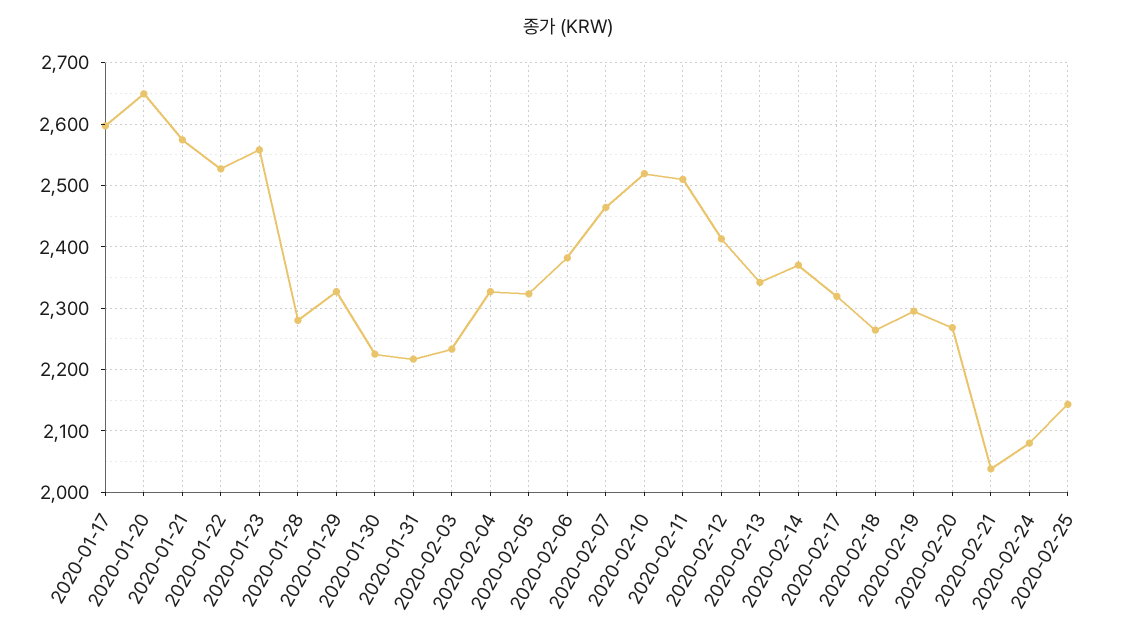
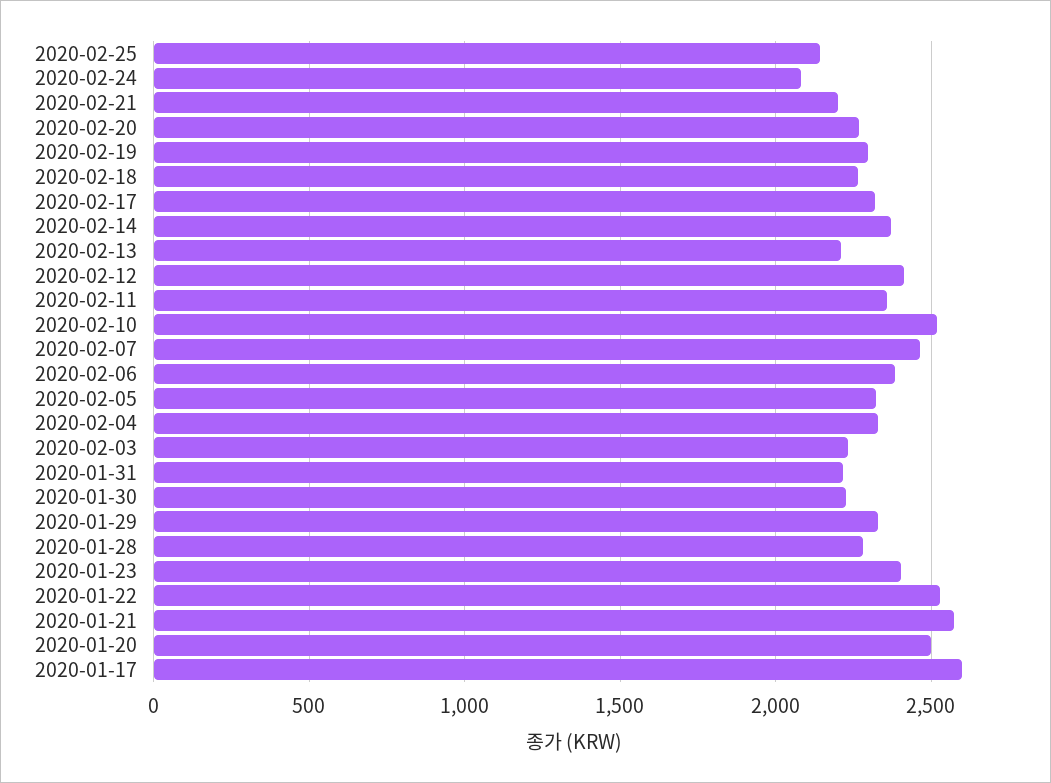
2020-01-20: 2650 -> 2500
2020-01-23: 2560 -> 2400
2020-02-11: 2510 -> 2350
2020-02-13: 2340 -> 2200
2020-02-21: 2040 -> 2200

